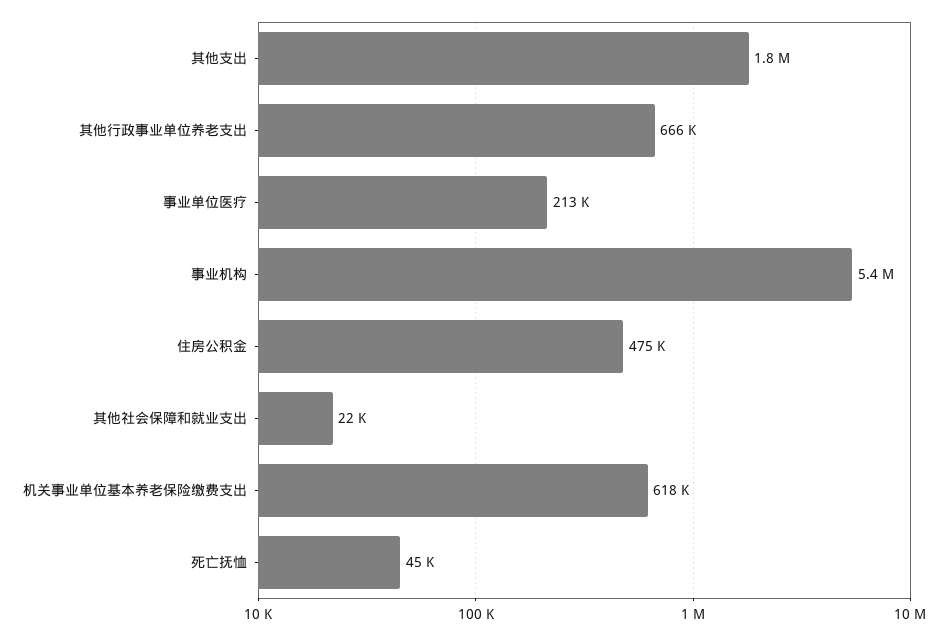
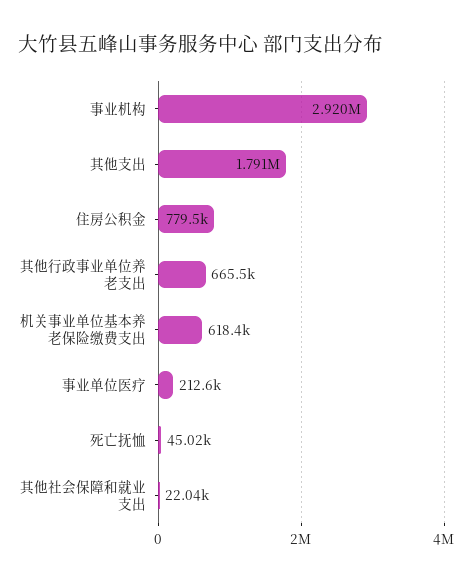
事业机构: 5400000 -> 2920000
住房公积金: 475000 -> 779500

